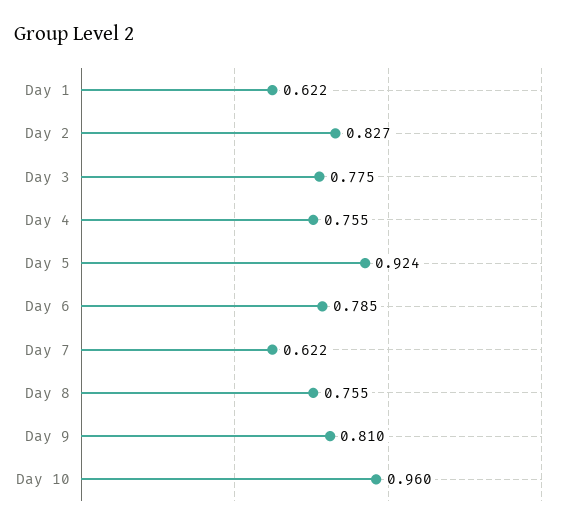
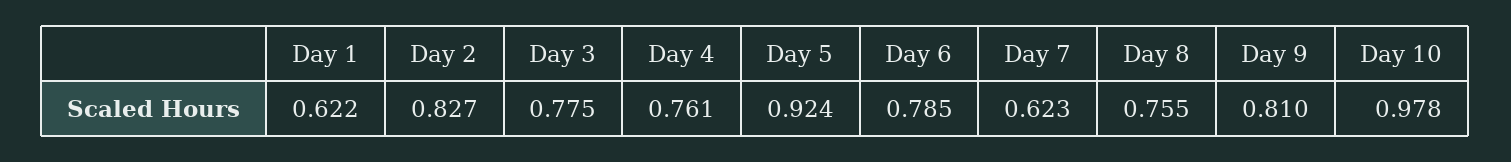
Day 4: 0.755 -> 0.761
Day 7: 0.622 -> 0.623
Day 10: 0.96 -> 0.978

